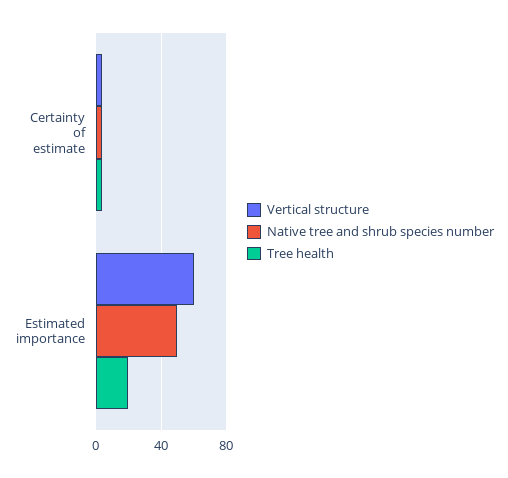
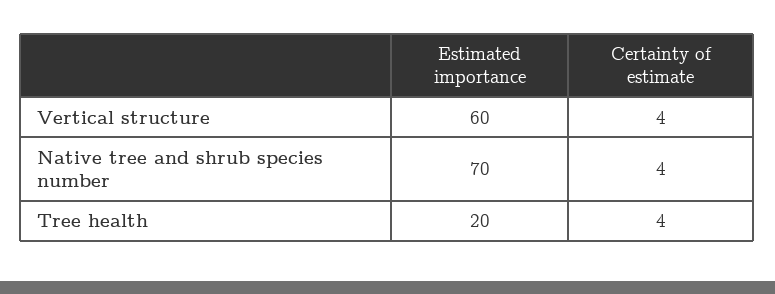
Native tree and shrub species number, Estimated importance: 50 -> 70

